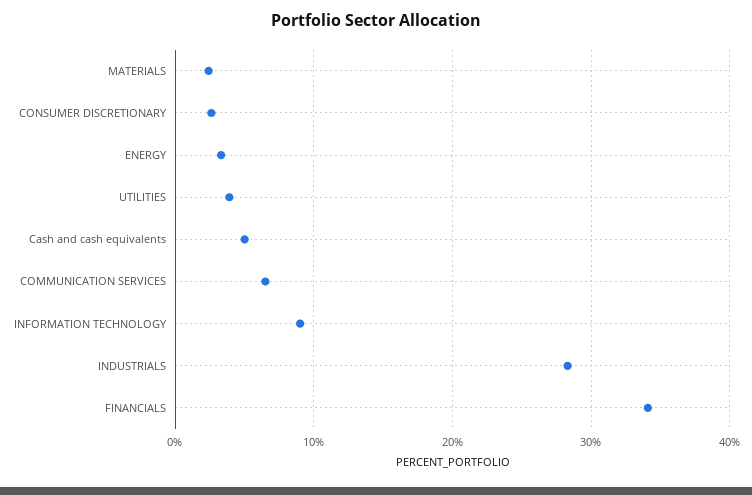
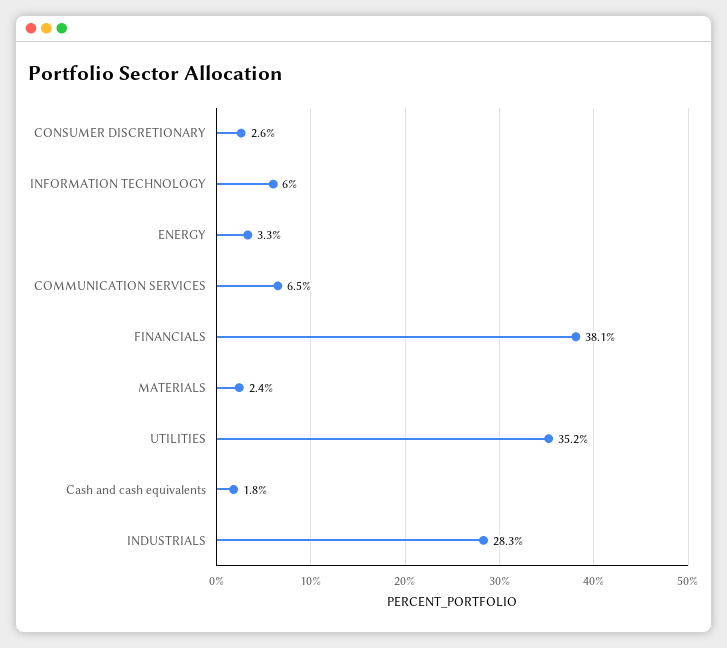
UTILITIES: 4 -> 35.2
Cash and cash equivalents: 5 -> 1.8
INFORMATION TECHNOLOGY: 9 -> 6
FINANCIALS: 34 -> 38.1

